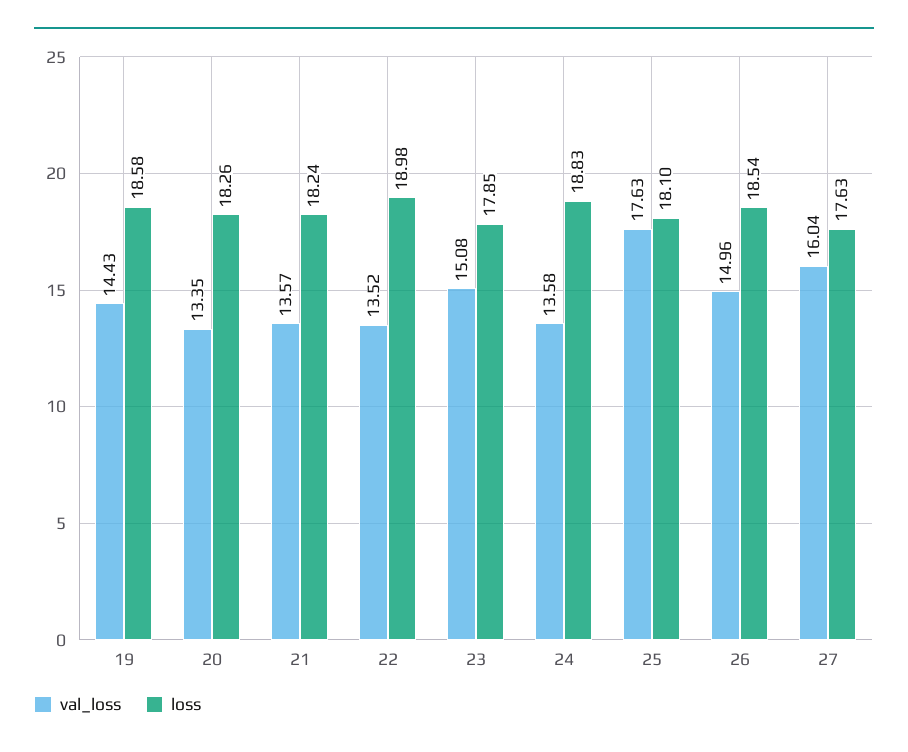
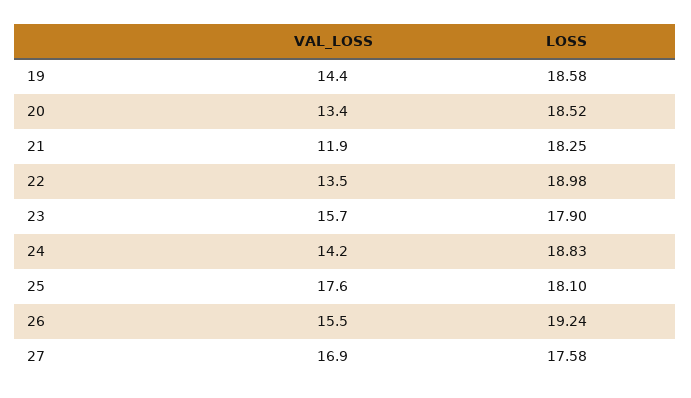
loss, 20: 18.26 -> 18.52
val_loss, 21: 13.57 -> 11.9
loss, 21: 18.24 -> 18.25
val_loss, 23: 15.08 -> 15.7
loss, 23: 17.85 -> 17.9
val_loss, 24: 13.58 -> 14.2
val_loss, 26: 14.96 -> 15.5
loss, 26: 18.54 -> 19.24
val_loss, 27: 16.04 -> 16.9
loss, 27: 17.63 -> 17.58

